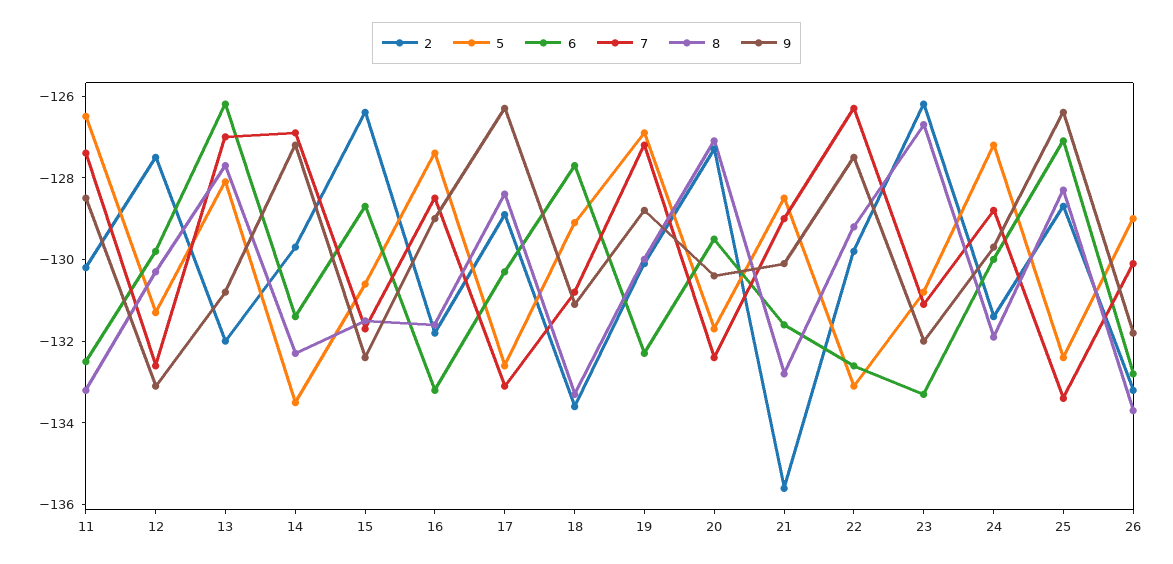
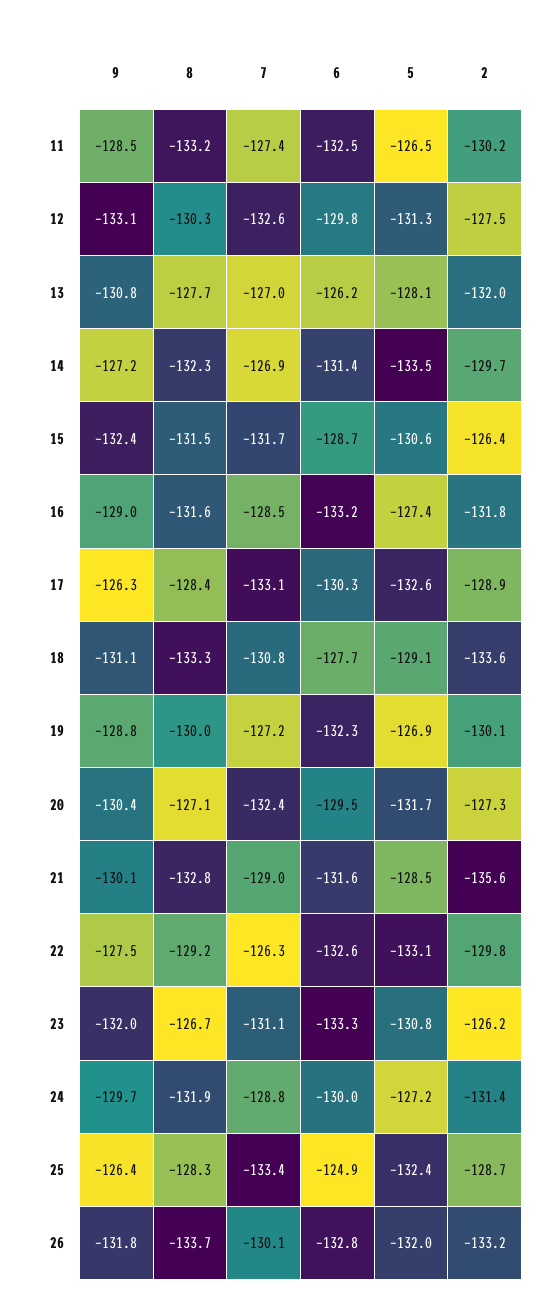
6, 25: -127 -> -124.9
5, 26: -129 -> -132

